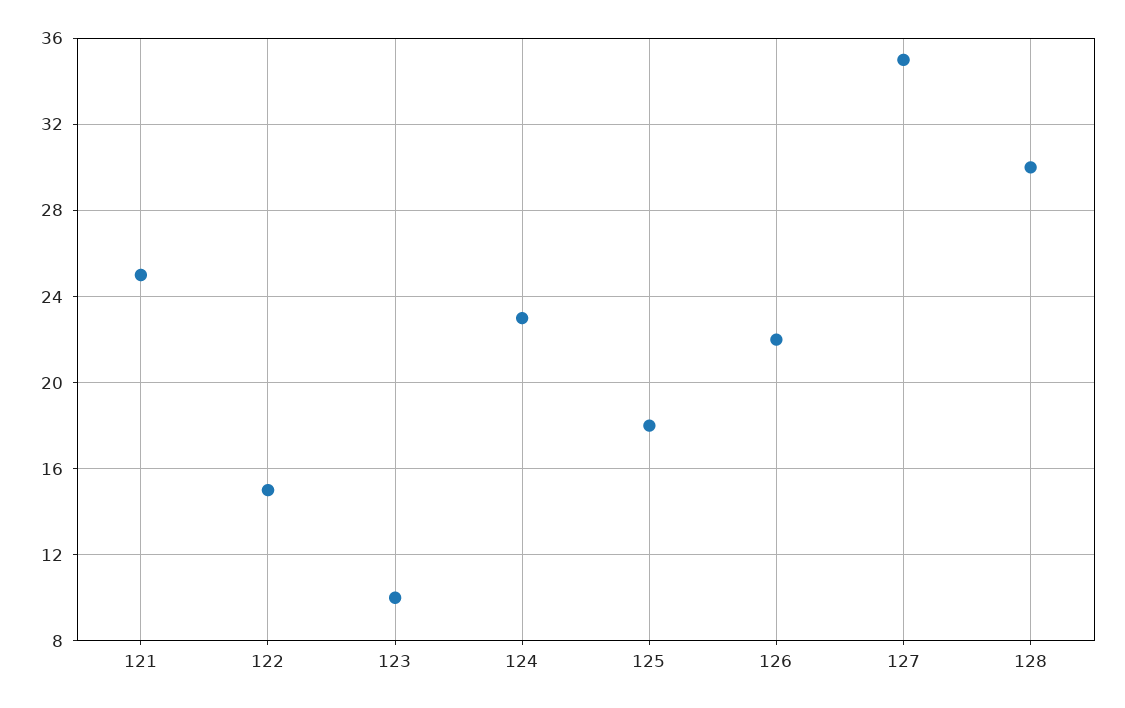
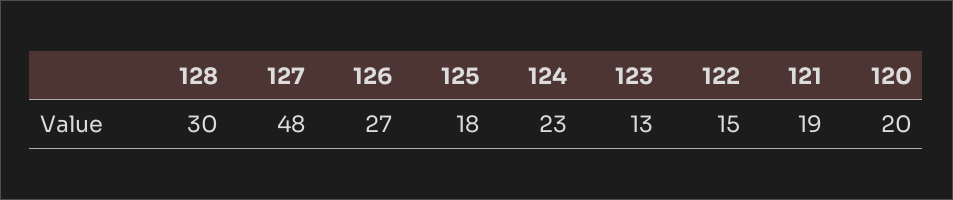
121: 25 -> 19
123: 10 -> 13
126: 22 -> 27
127: 35 -> 48
120: none -> 20

